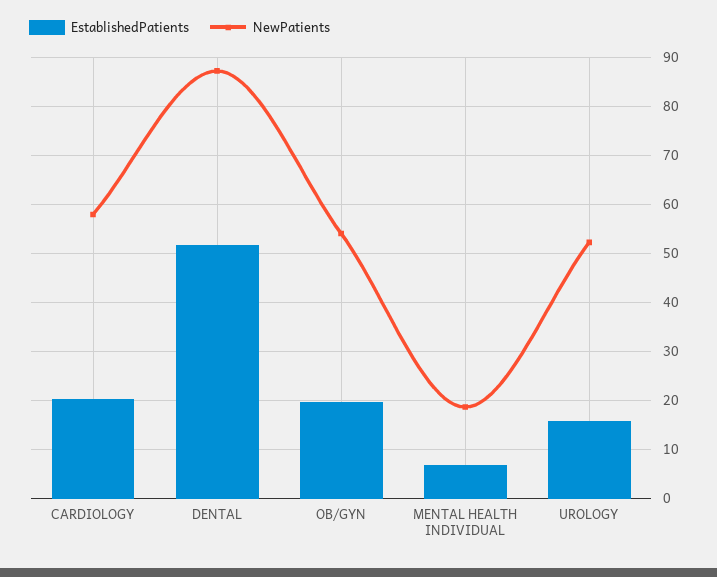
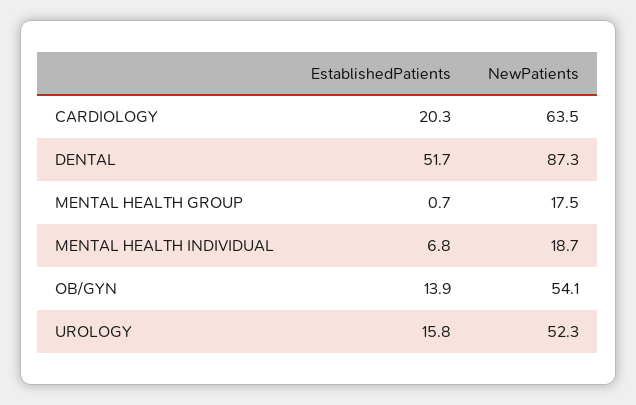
NewPatients, CARDIOLOGY: 58 -> 63.5
EstablishedPatients, OB/GYN: 20 -> 13.9
EstablishedPatients, MENTAL HEALTH GROUP: none -> 0.7
NewPatients, MENTAL HEALTH GROUP: none -> 17.5

